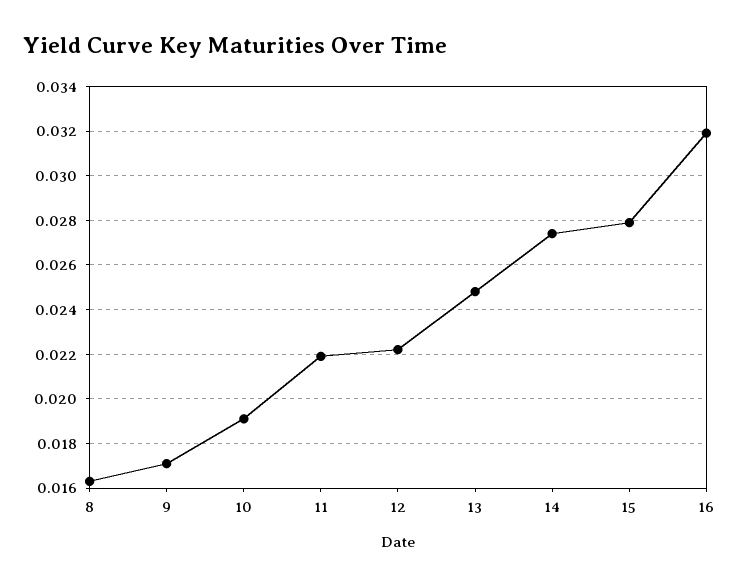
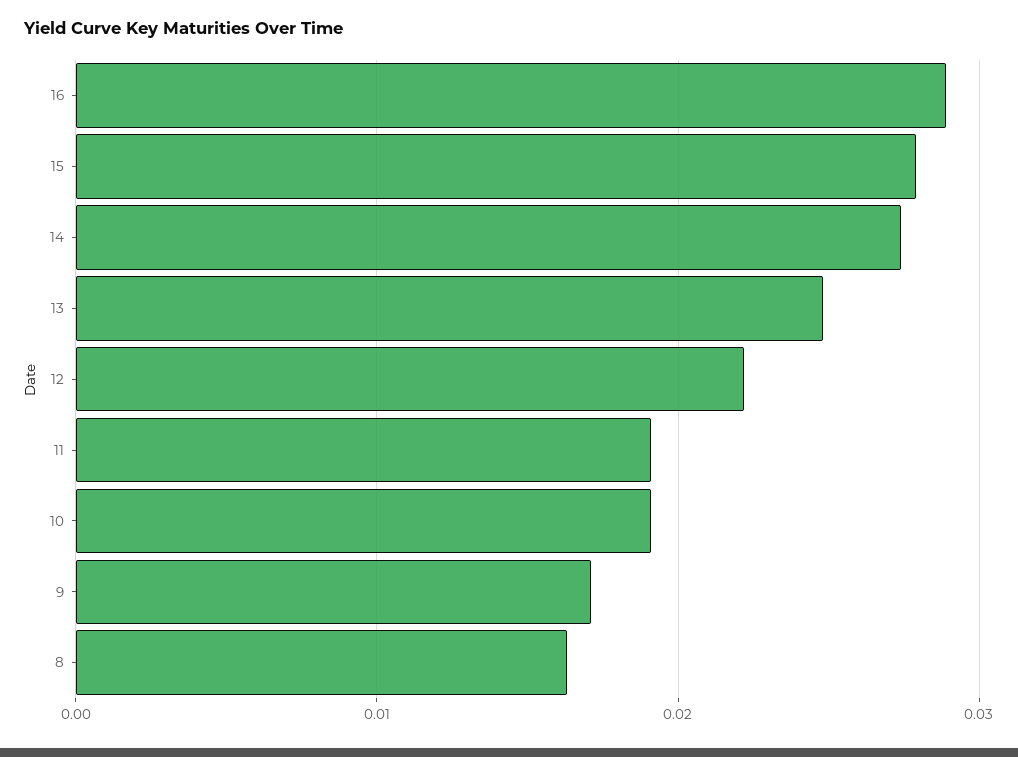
11: 0.022 -> 0.019
16: 0.032 -> 0.029

